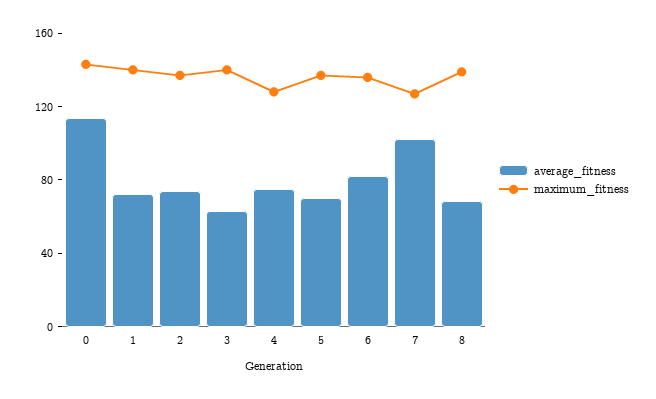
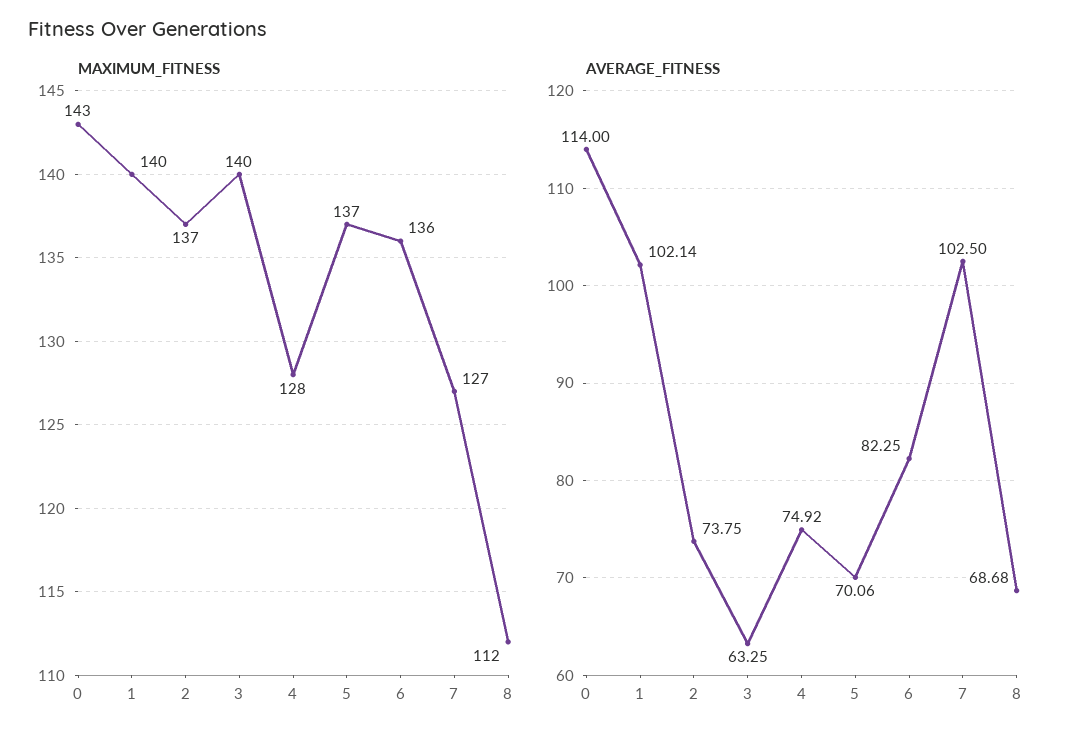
average_fitness, 1: 70 -> 102.14
maximum_fitness, 8: 140 -> 112

